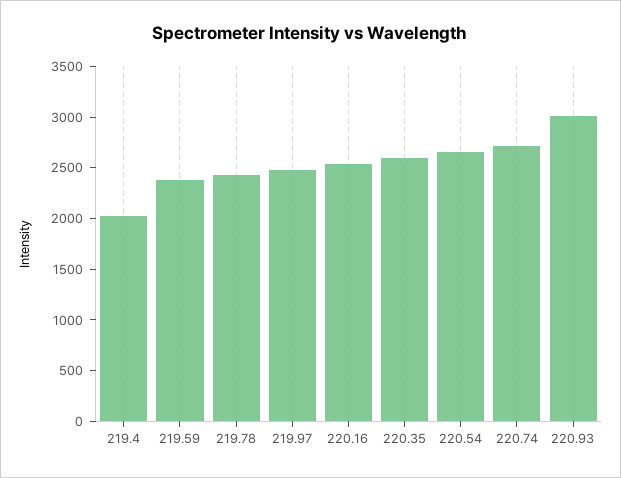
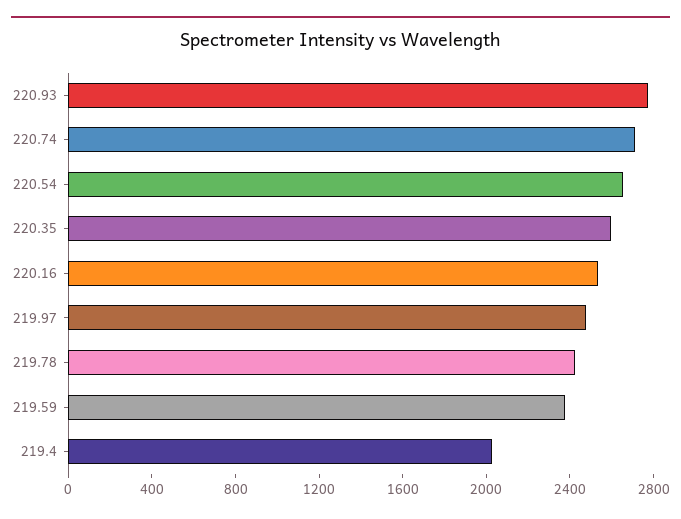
220.93: 3000 -> 2800

